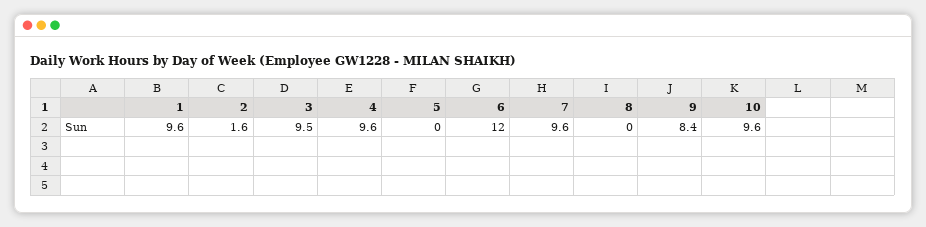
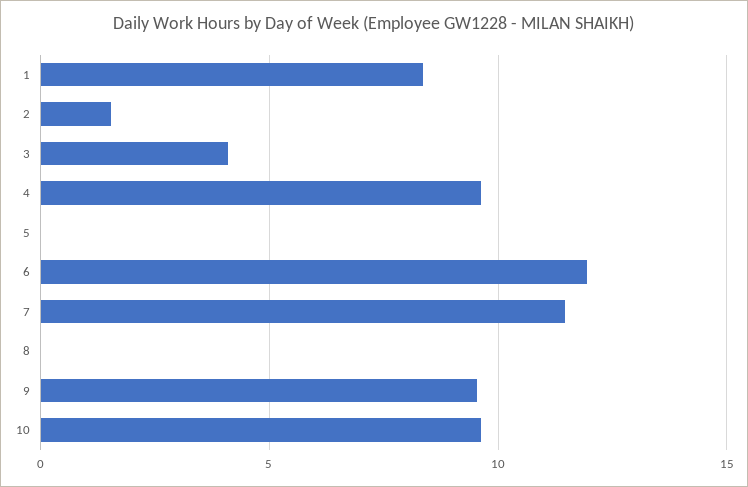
1: 9.6 -> 8.5
3: 9.5 -> 4
7: 9.6 -> 11.5
9: 8.4 -> 9.5

